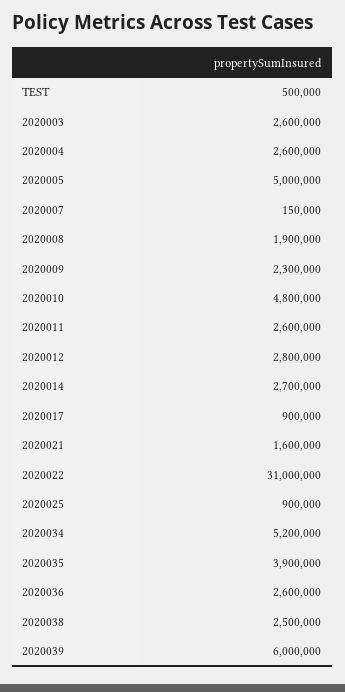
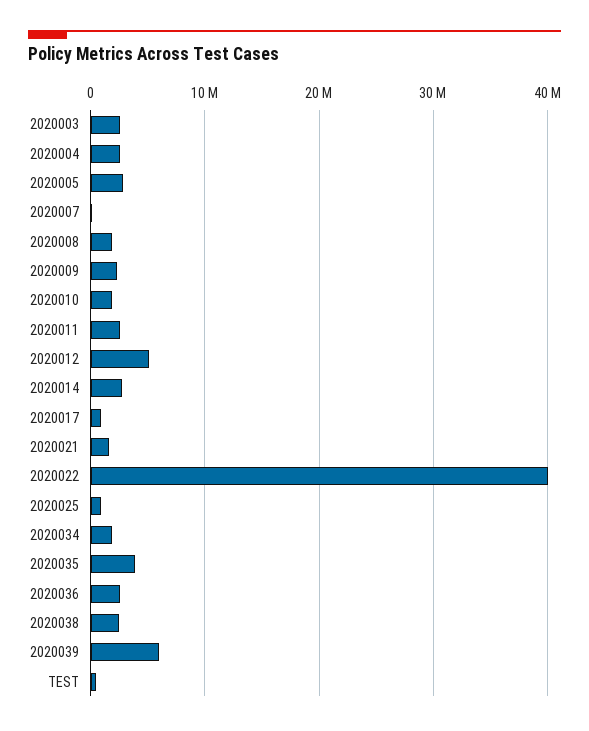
2020005: 5000000 -> 3000000
2020010: 4800000 -> 2000000
2020012: 2800000 -> 5000000
2020022: 31000000 -> 40000000
2020034: 5200000 -> 2000000

